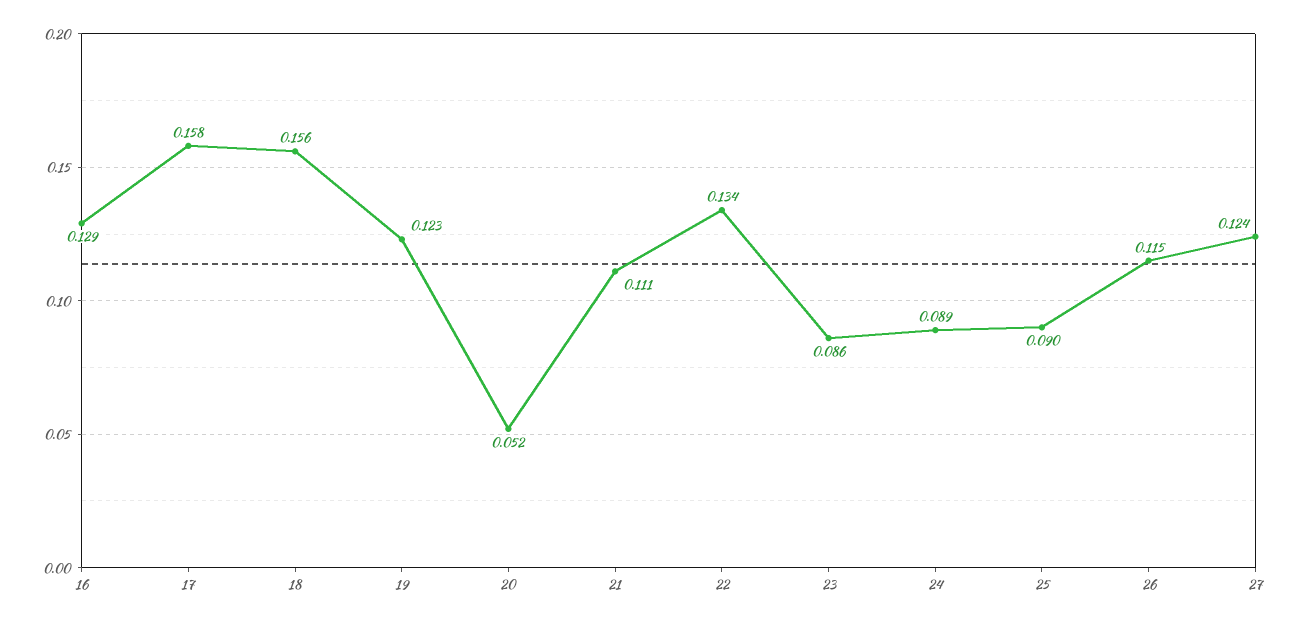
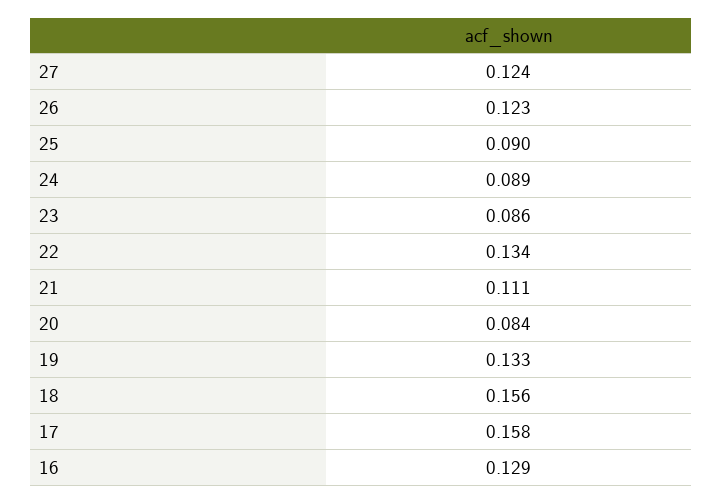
19: 0.123 -> 0.133
20: 0.052 -> 0.084
26: 0.115 -> 0.123

